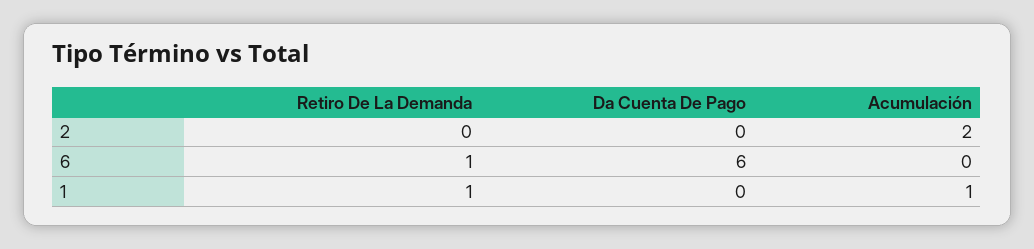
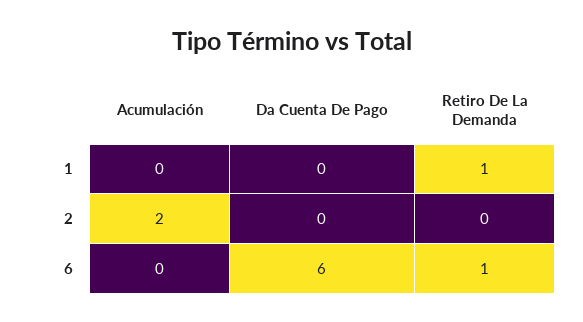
Acumulación, 1: 1 -> 0

